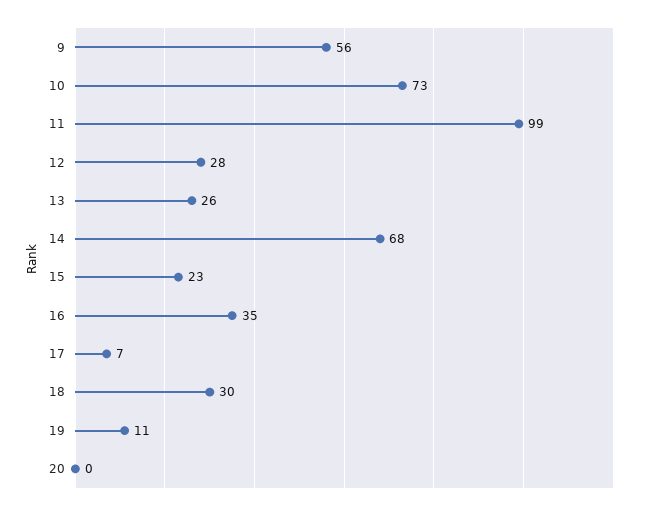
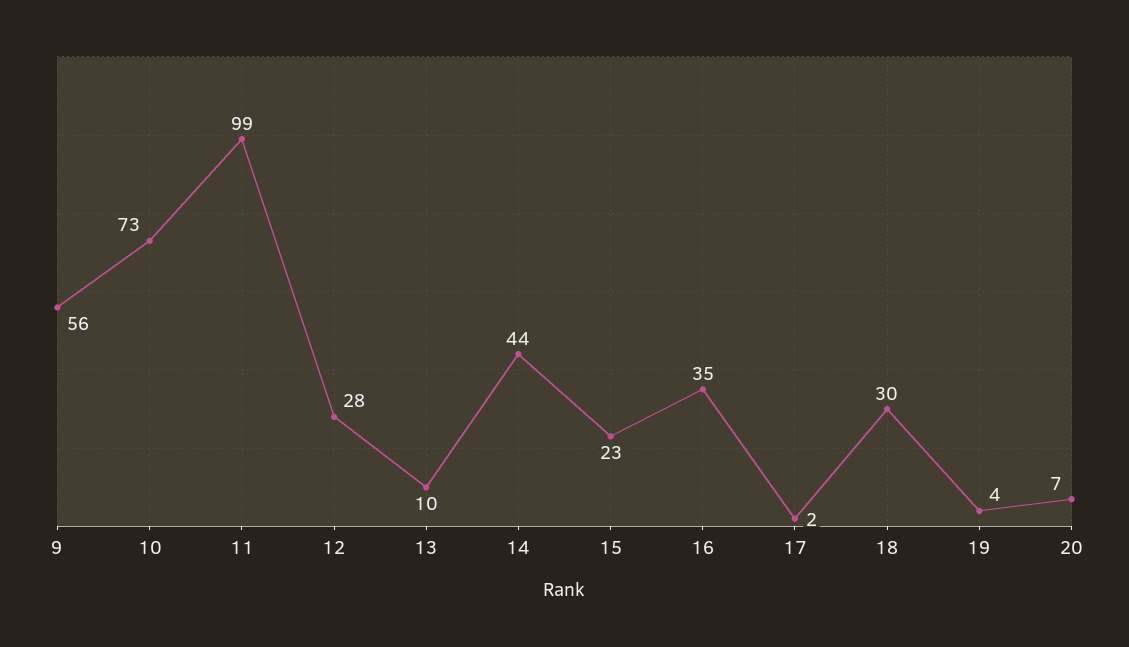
13: 26 -> 10
14: 68 -> 44
17: 7 -> 2
19: 11 -> 4
20: 0 -> 7

